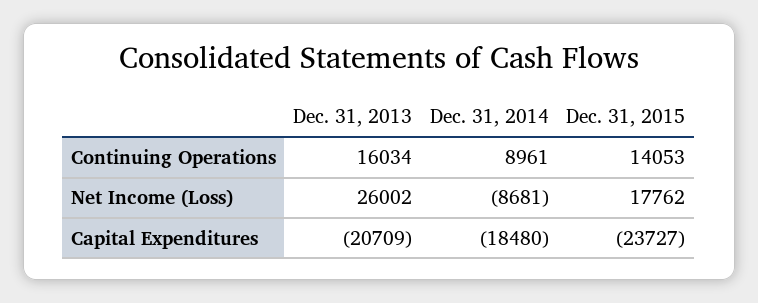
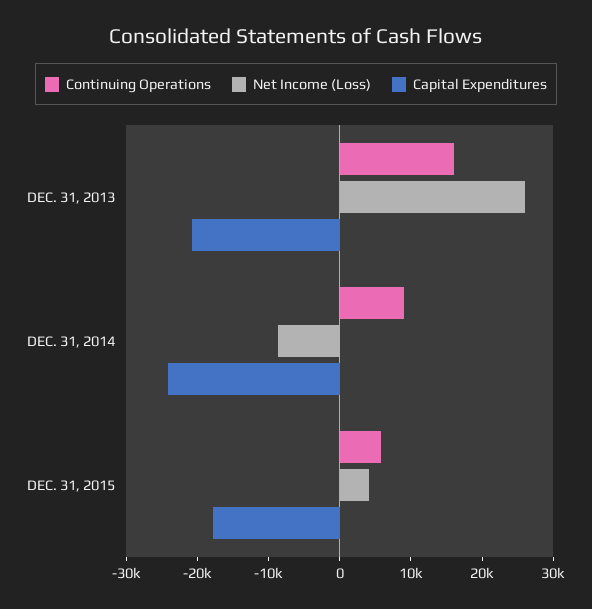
Continuing Operations, Dec. 31, 2015: 14053 -> 6000
Net Income (Loss), Dec. 31, 2015: 17762 -> 4000
Capital Expenditures, Dec. 31, 2014: -18480 -> -24000
Capital Expenditures, Dec. 31, 2015: -23727 -> -18000

